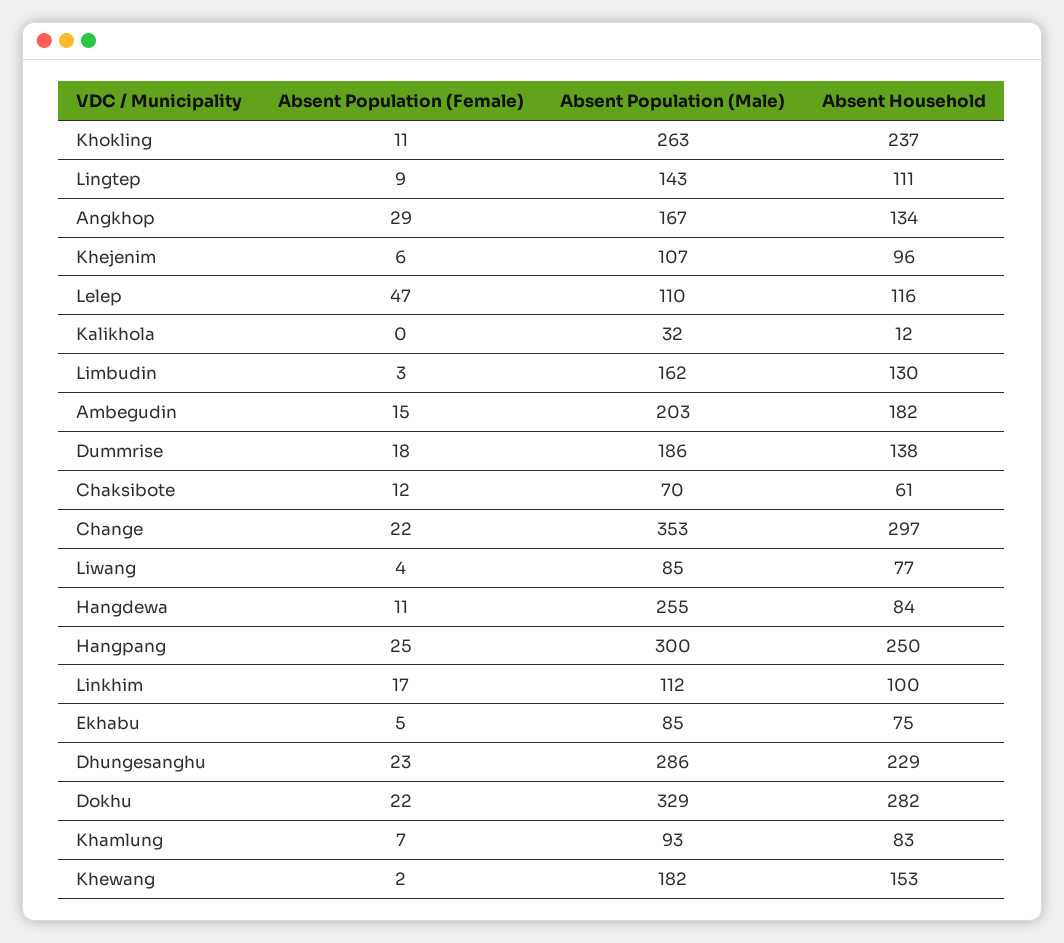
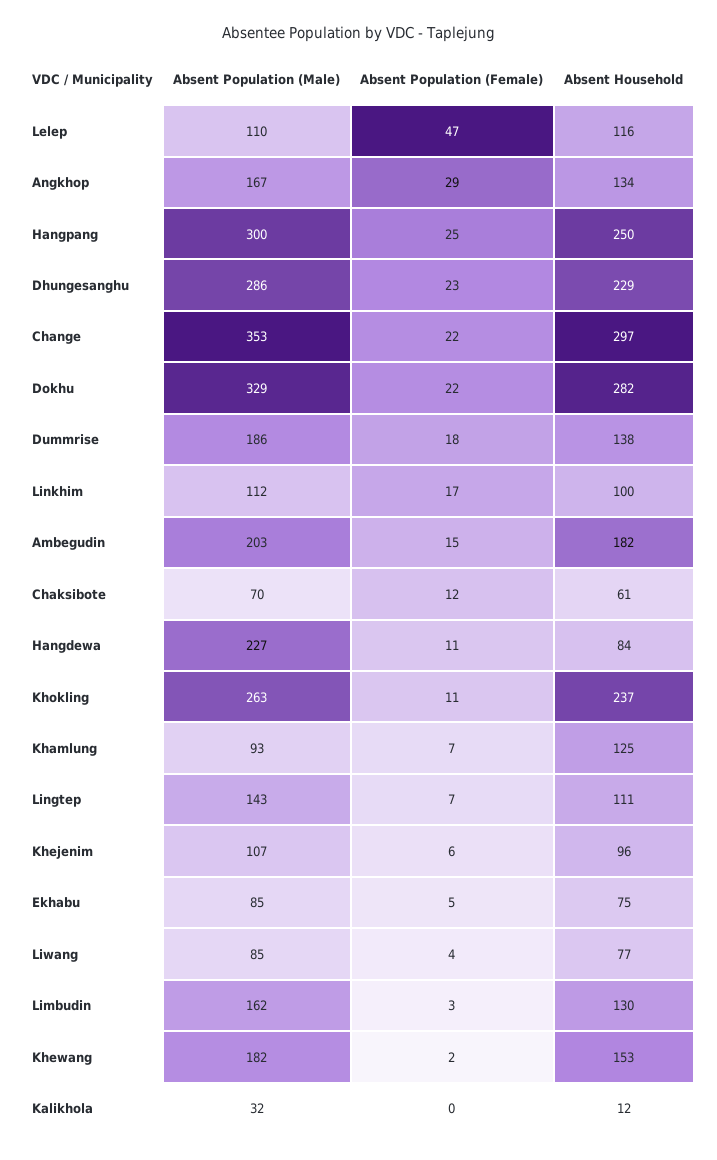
Absent Population (Female), Lingtep: 9 -> 7
Absent Population (Male), Hangdewa: 255 -> 227
Absent Household, Khamlung: 83 -> 125

